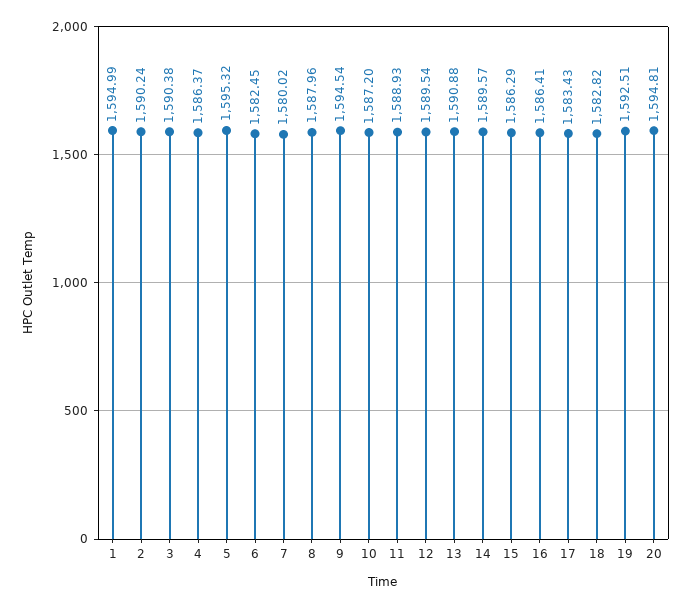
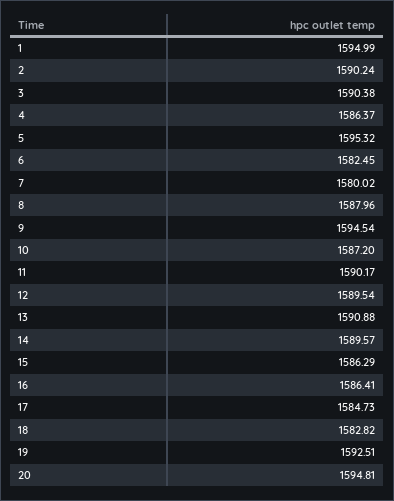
11: 1588.93 -> 1590.17
17: 1583.43 -> 1584.73

